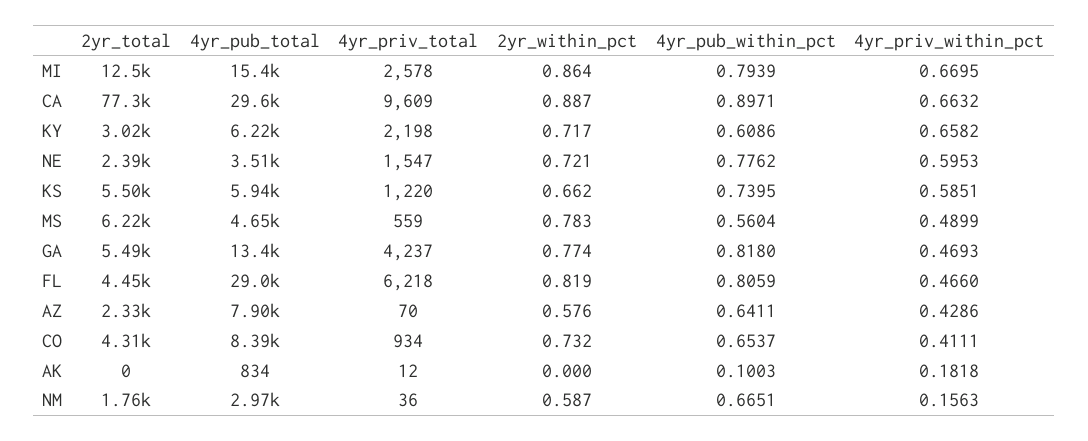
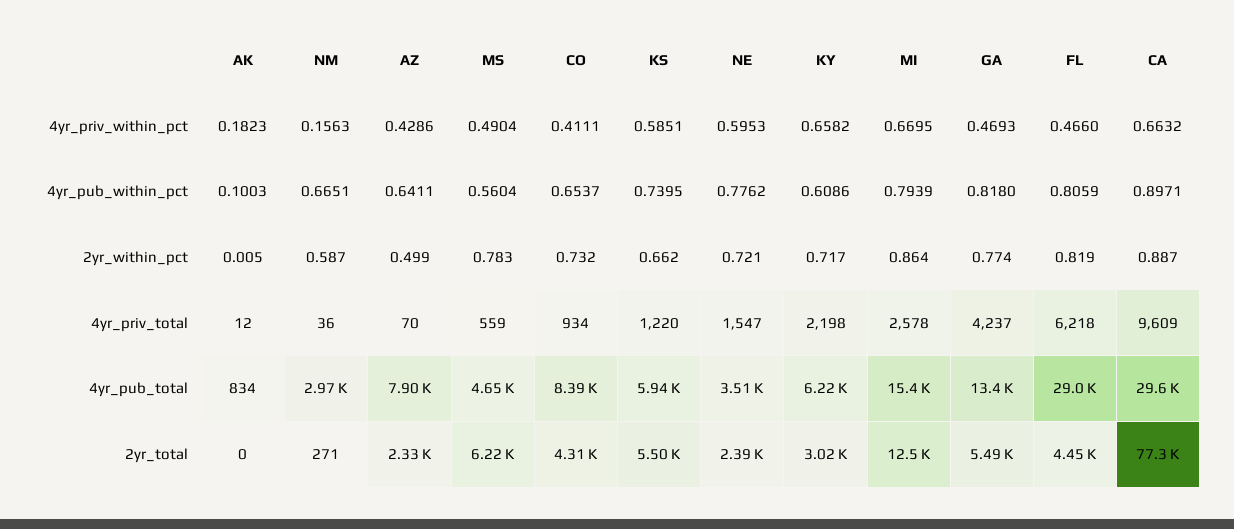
4yr_priv_within_pct, MS: 0.4899 -> 0.4904
2yr_within_pct, AZ: 0.576 -> 0.499
2yr_within_pct, AK: 0 -> 0.005
4yr_priv_within_pct, AK: 0.1818 -> 0.1823
2yr_total, NM: 1760 -> 271

